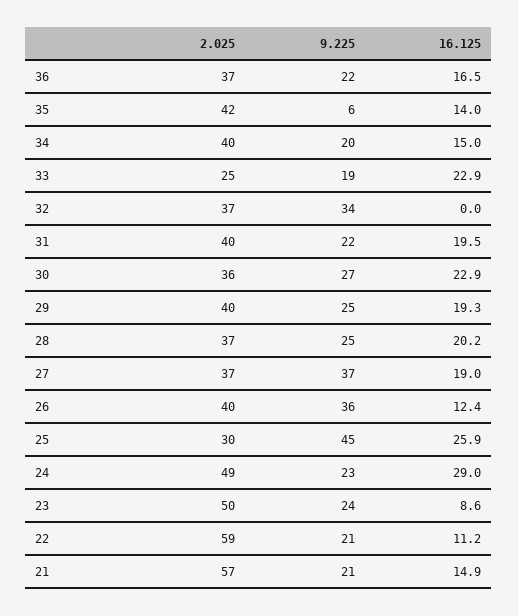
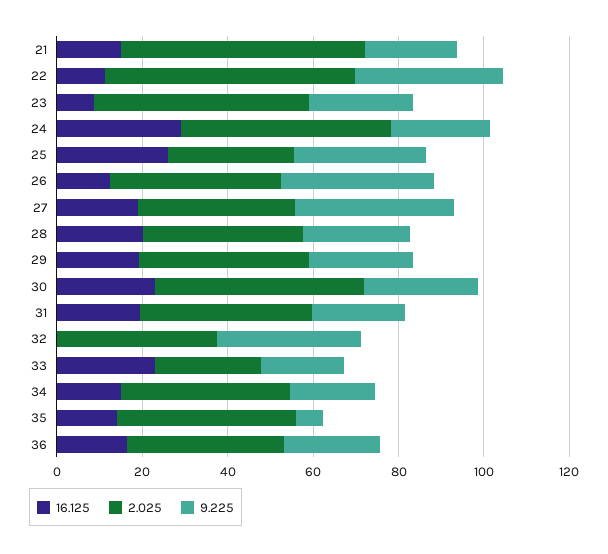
2.025, 30: 36 -> 50
9.225, 25: 45 -> 30
9.225, 22: 21 -> 35

